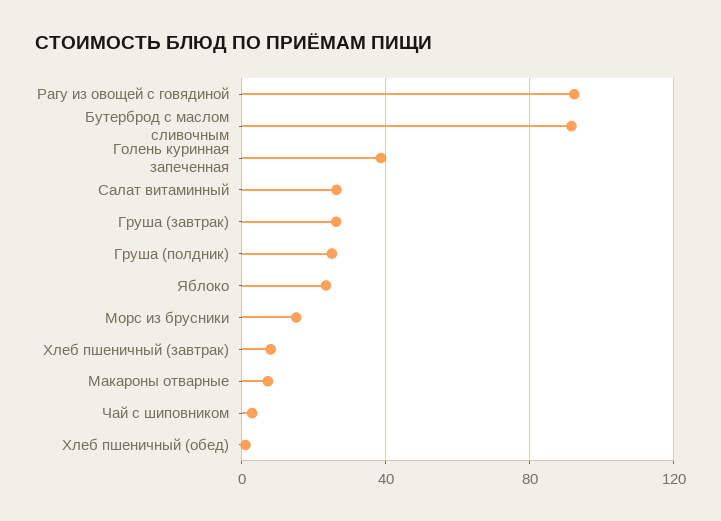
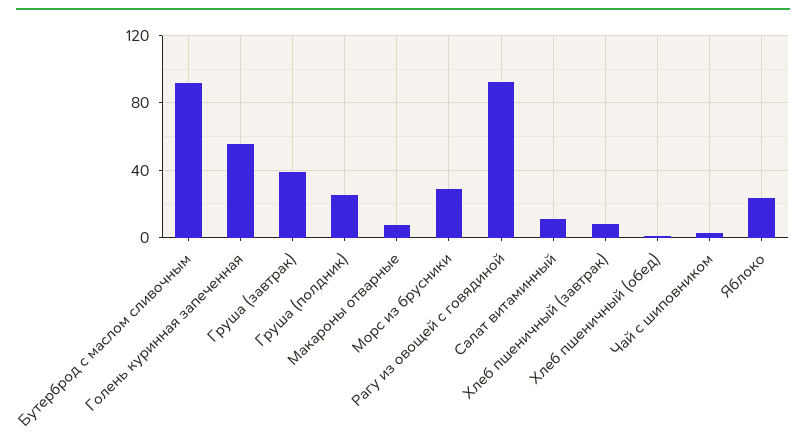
Голень куринная запеченная: 40 -> 55
Салат витаминный: 25 -> 10
Груша (завтрак): 25 -> 40
Морс из брусники: 15 -> 30

